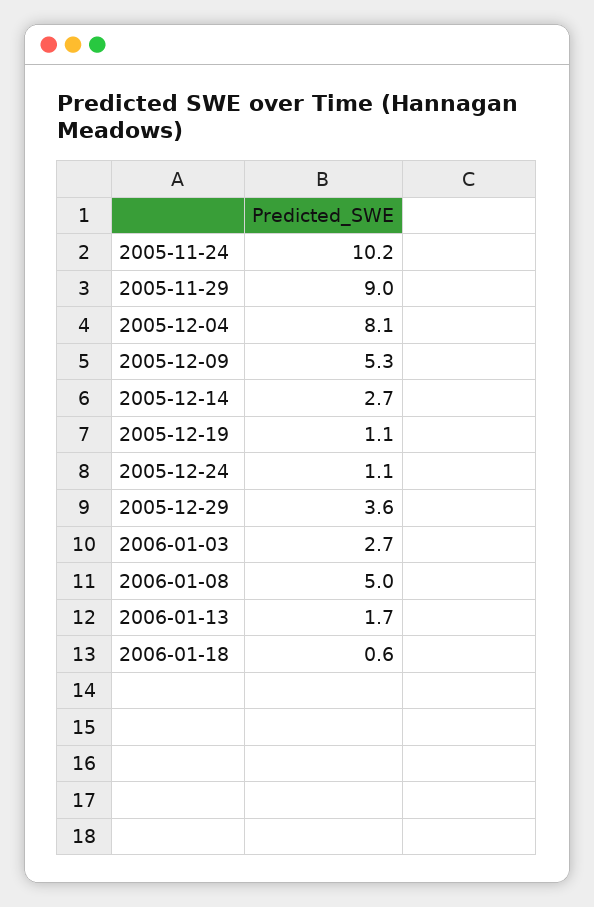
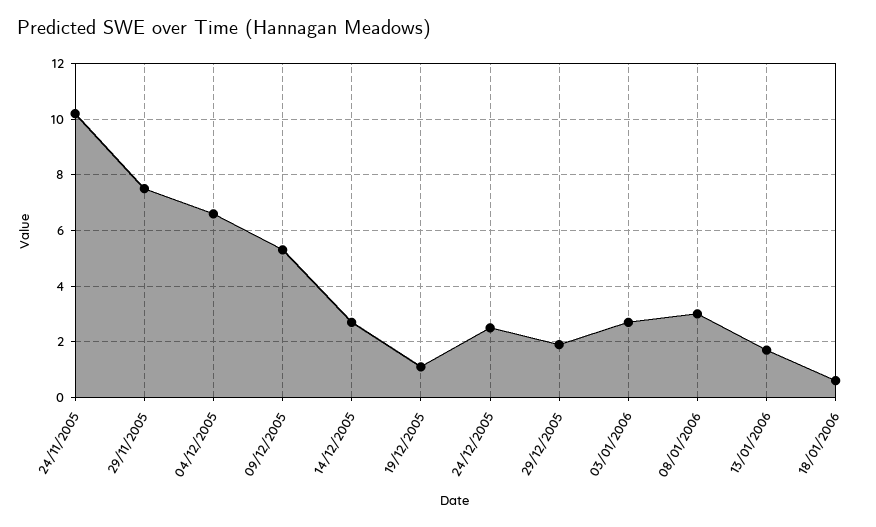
2005-11-29: 9 -> 7.5
2005-12-04: 8.1 -> 6.5
2005-12-24: 1.1 -> 2.5
2005-12-29: 3.6 -> 2
2006-01-08: 5 -> 3

